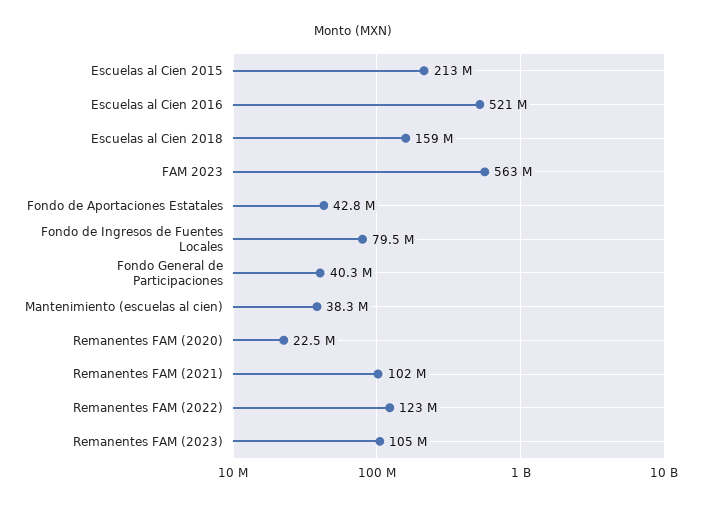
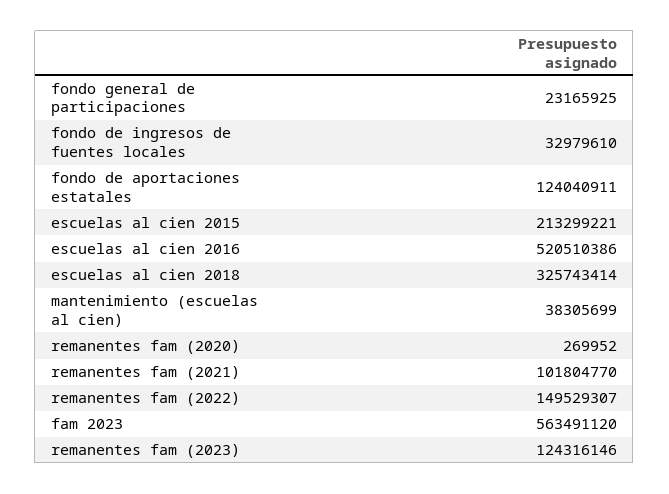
Escuelas al Cien 2018: 159000000 -> 325743414
Fondo de Aportaciones Estatales: 42800000 -> 124040911
Fondo de Ingresos de Fuentes Locales: 79500000 -> 32979610
Fondo General de Participaciones: 40300000 -> 23165925
Remanentes FAM (2020): 22500000 -> 269952
Remanentes FAM (2022): 123000000 -> 149529307
Remanentes FAM (2023): 105000000 -> 124316146

